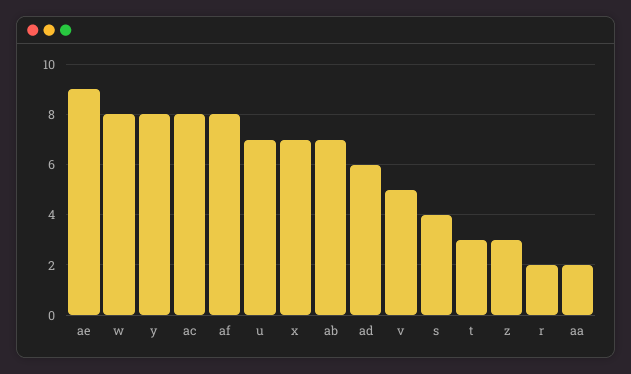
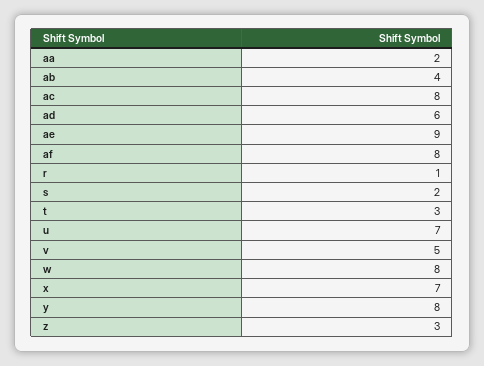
ab: 7 -> 4
s: 4 -> 2
r: 2 -> 1

